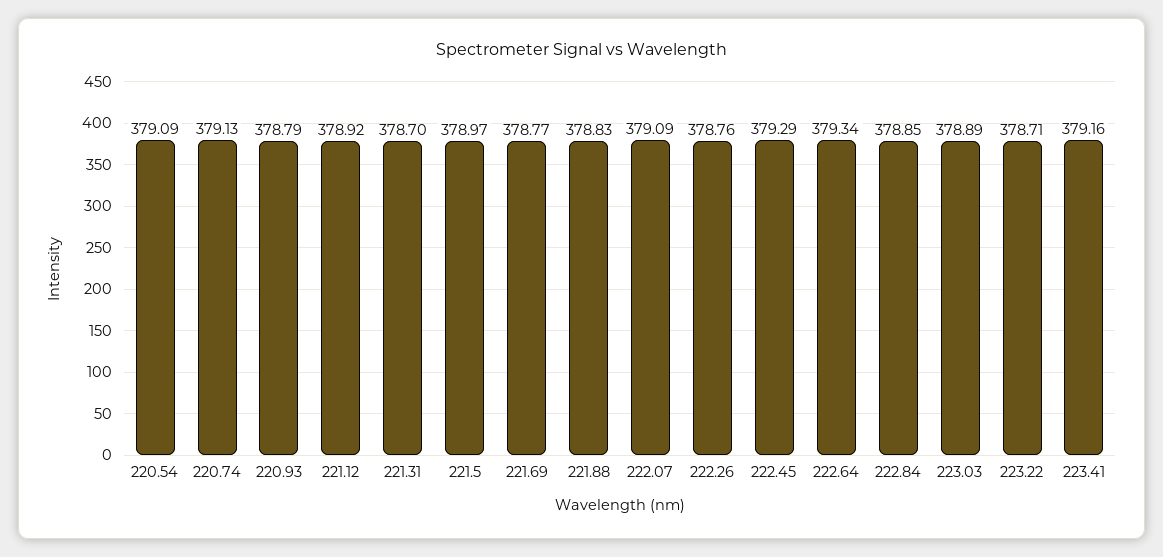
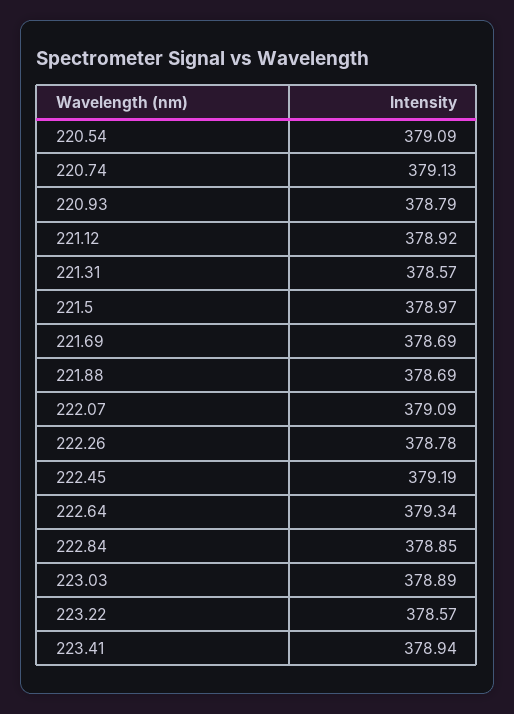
221.31: 378.7 -> 378.57
221.69: 378.77 -> 378.69
221.88: 378.83 -> 378.69
222.26: 378.76 -> 378.78
222.45: 379.29 -> 379.19
223.22: 378.71 -> 378.57
223.41: 379.16 -> 378.94

